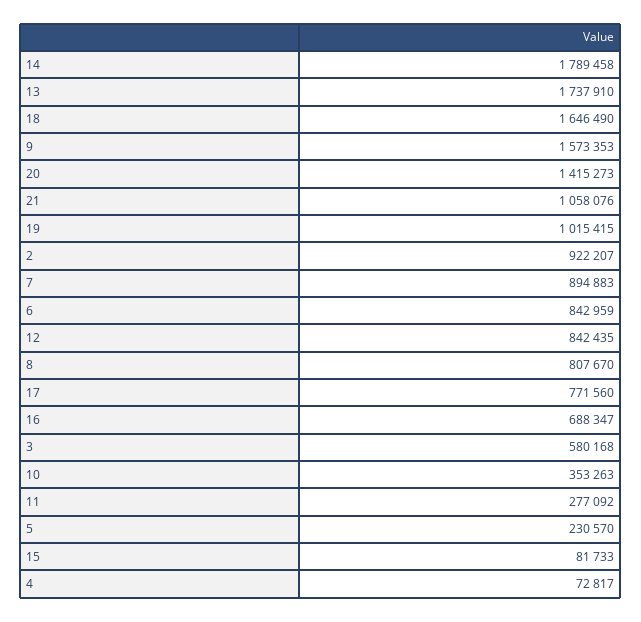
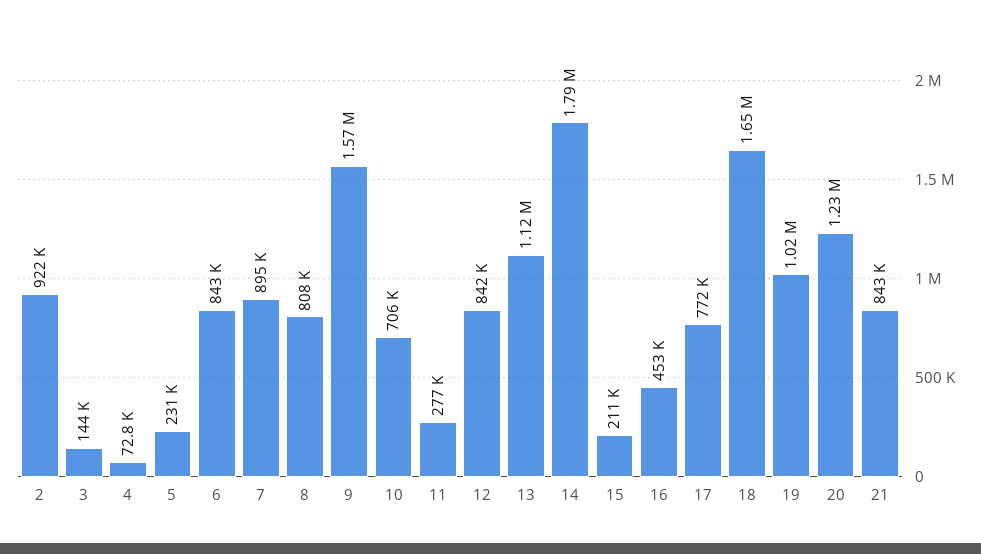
13: 1737910 -> 1120000
20: 1415273 -> 1230000
21: 1058076 -> 843000
16: 688347 -> 453000
3: 580168 -> 144000
10: 353263 -> 706000
15: 81733 -> 211000

